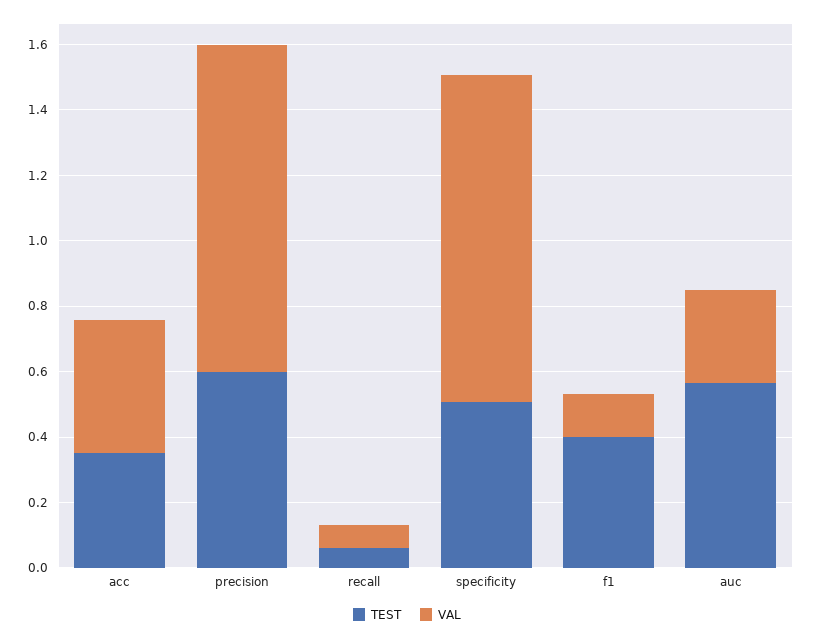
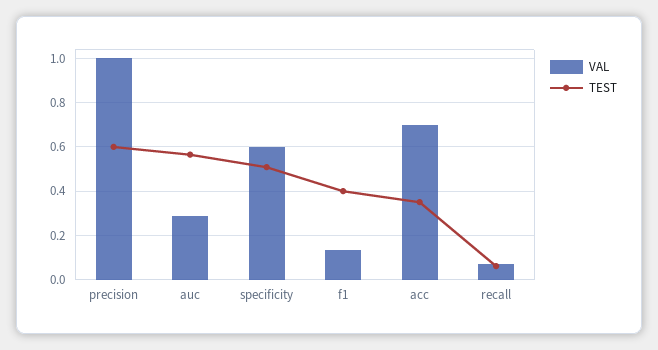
VAL, acc: 0.4 -> 0.7
VAL, specificity: 1 -> 0.6

